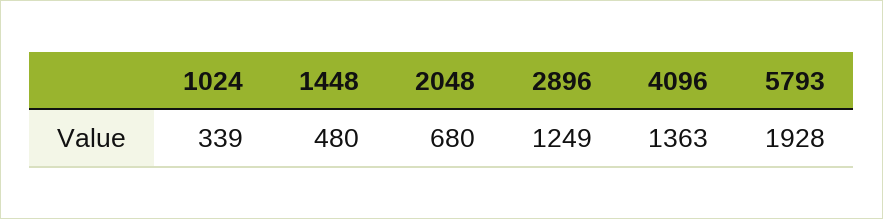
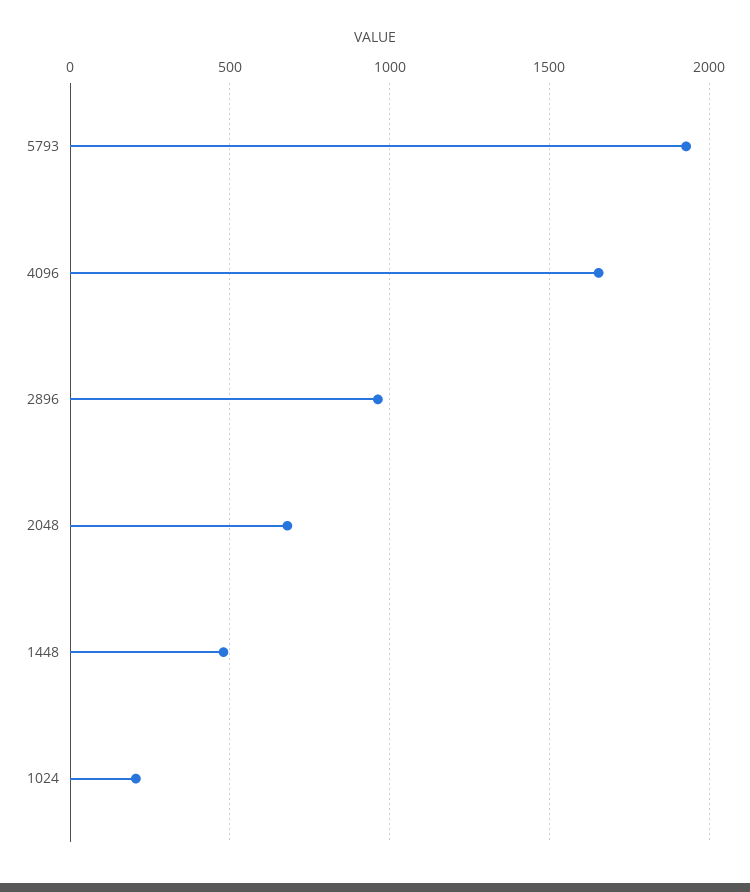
1024: 339 -> 200
2896: 1249 -> 950
4096: 1363 -> 1650

